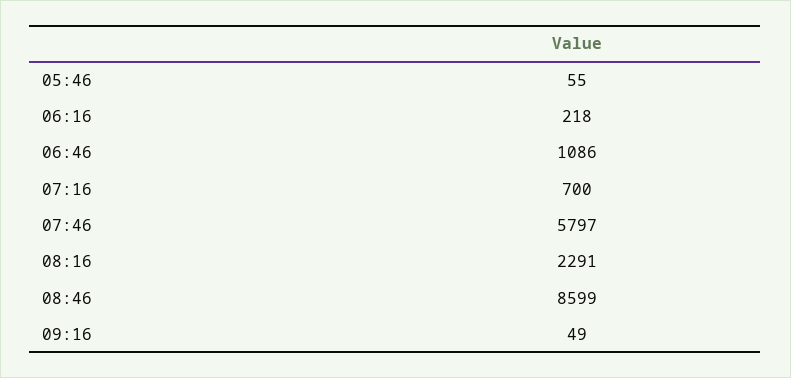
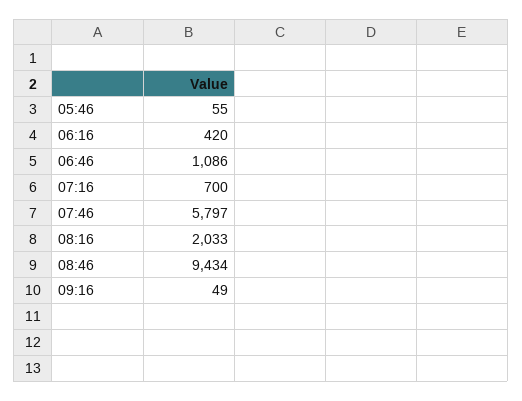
06:16: 218 -> 420
08:16: 2291 -> 2033
08:46: 8599 -> 9434

